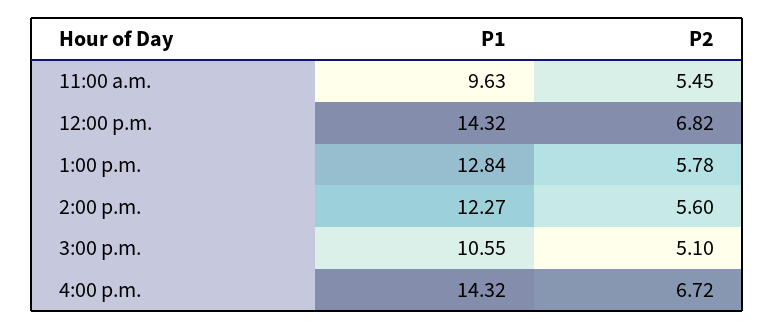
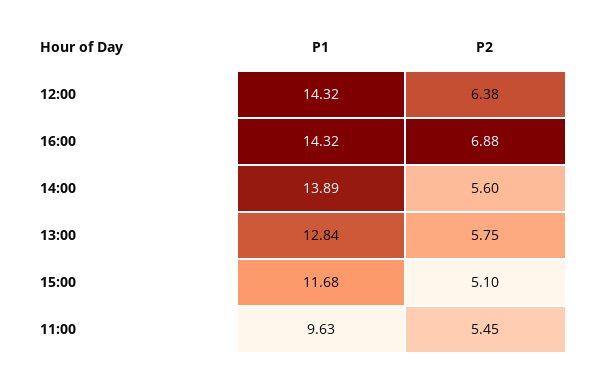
P2, 12:00 p.m.: 6.82 -> 6.38
P2, 1:00 p.m.: 5.78 -> 5.75
P1, 2:00 p.m.: 12.27 -> 13.89
P1, 3:00 p.m.: 10.55 -> 11.68
P2, 4:00 p.m.: 6.72 -> 6.88

